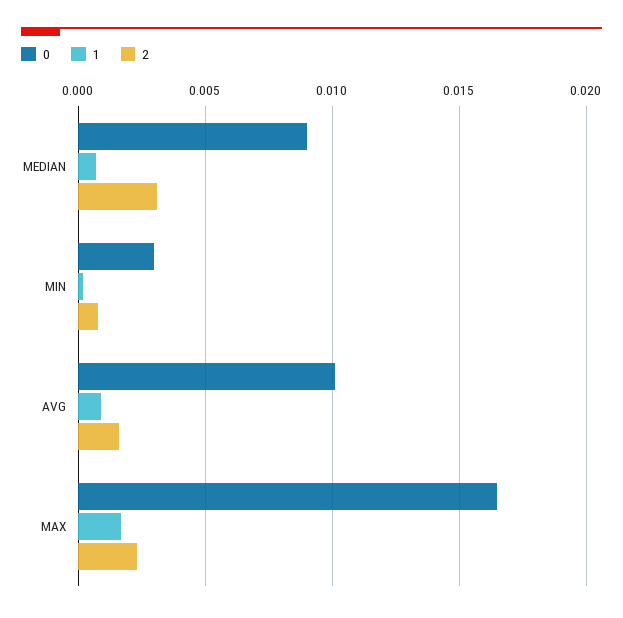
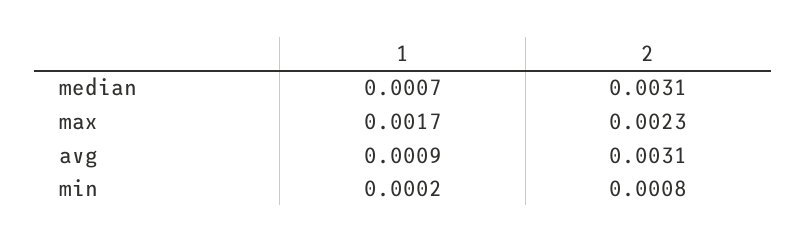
0, MEDIAN: 0.009 -> none
0, MIN: 0.003 -> none
0, AVG: 0.01 -> none
2, AVG: 0.0015 -> 0.0031
0, MAX: 0.0165 -> none

